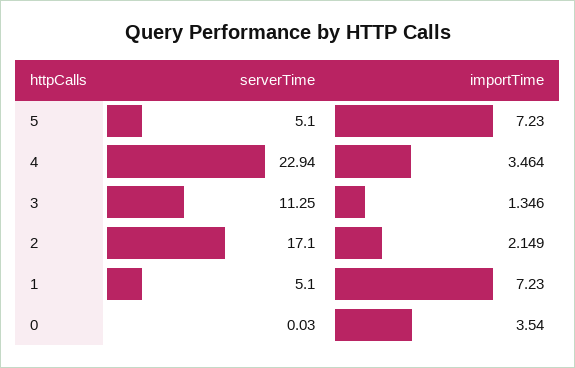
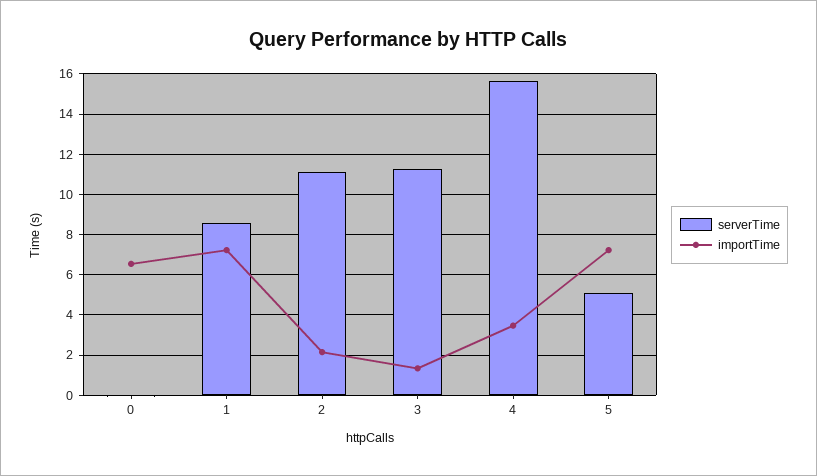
serverTime, 4: 22.94 -> 15.5
serverTime, 2: 17.1 -> 11
serverTime, 1: 5.1 -> 8.5
importTime, 0: 3.54 -> 6.5

